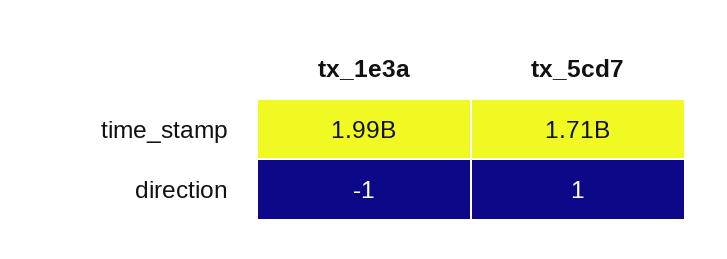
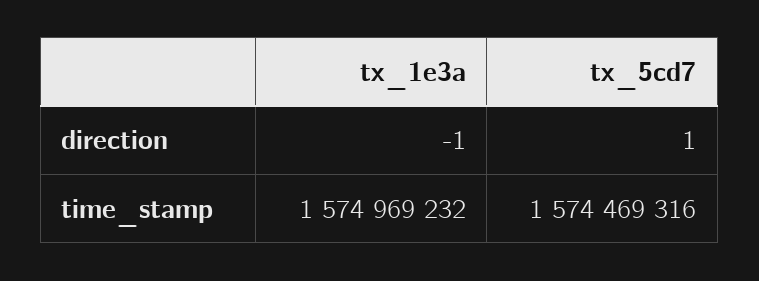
tx_1e3a, time_stamp: 1990000000 -> 1574969232
tx_5cd7, time_stamp: 1710000000 -> 1574469316

